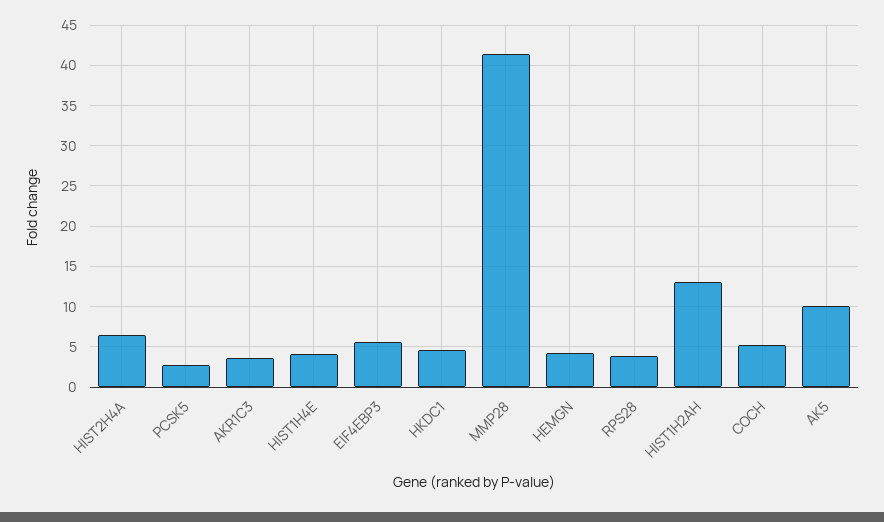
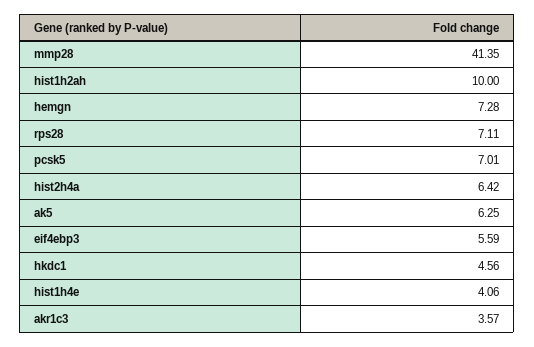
PCSK5: 3 -> 7.01
HEMGN: 4 -> 7.28
RPS28: 4 -> 7.11
HIST1H2AH: 13 -> 10
COCH: 5 -> none
AK5: 10 -> 6.25

